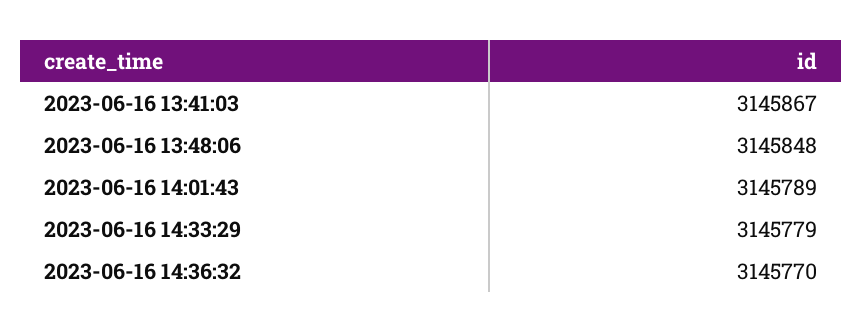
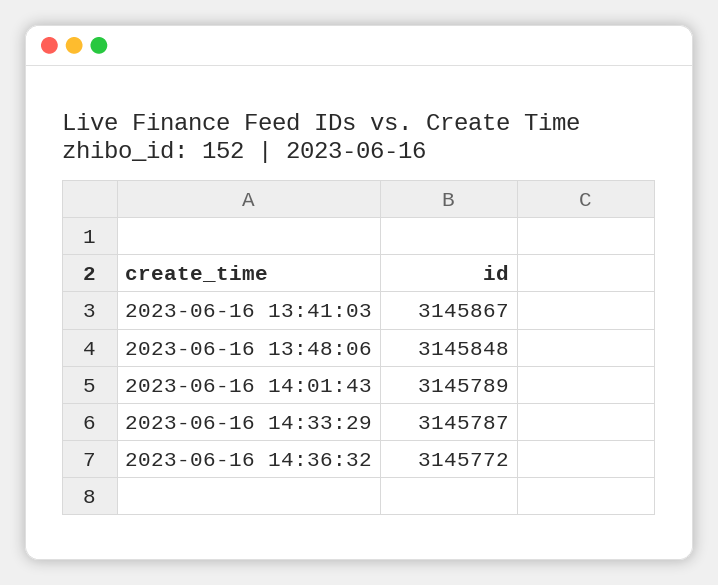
2023-06-16 14:33:29: 3145779 -> 3145787
2023-06-16 14:36:32: 3145770 -> 3145772

